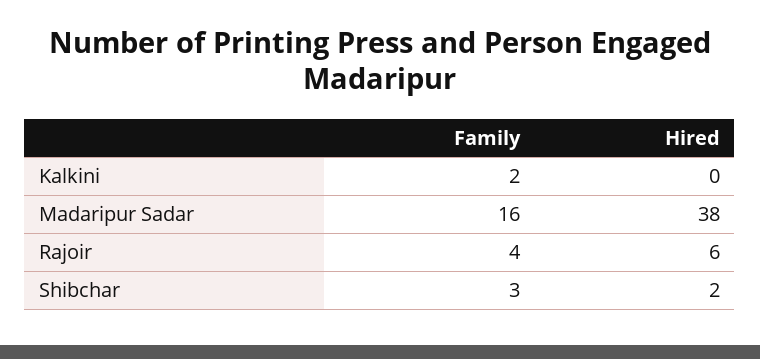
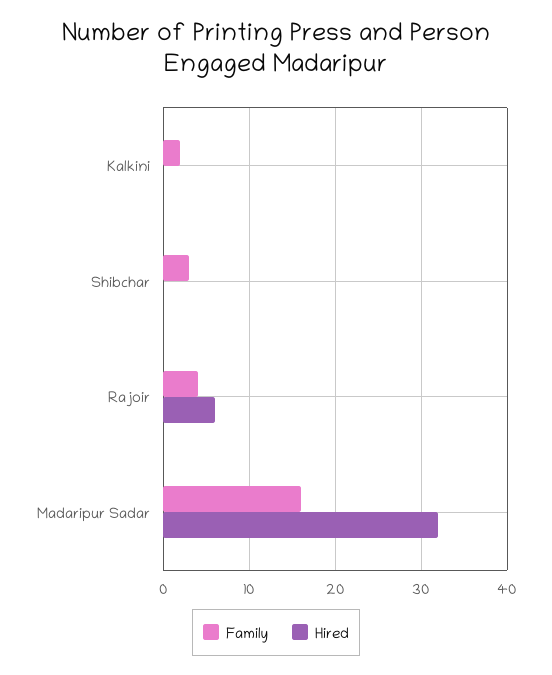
Hired, Madaripur Sadar: 38 -> 32
Hired, Shibchar: 2 -> 0

